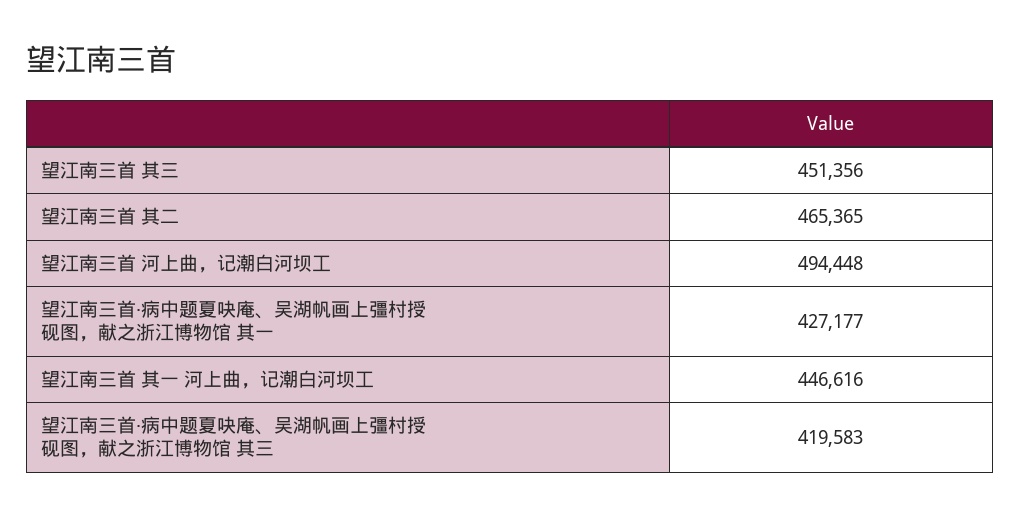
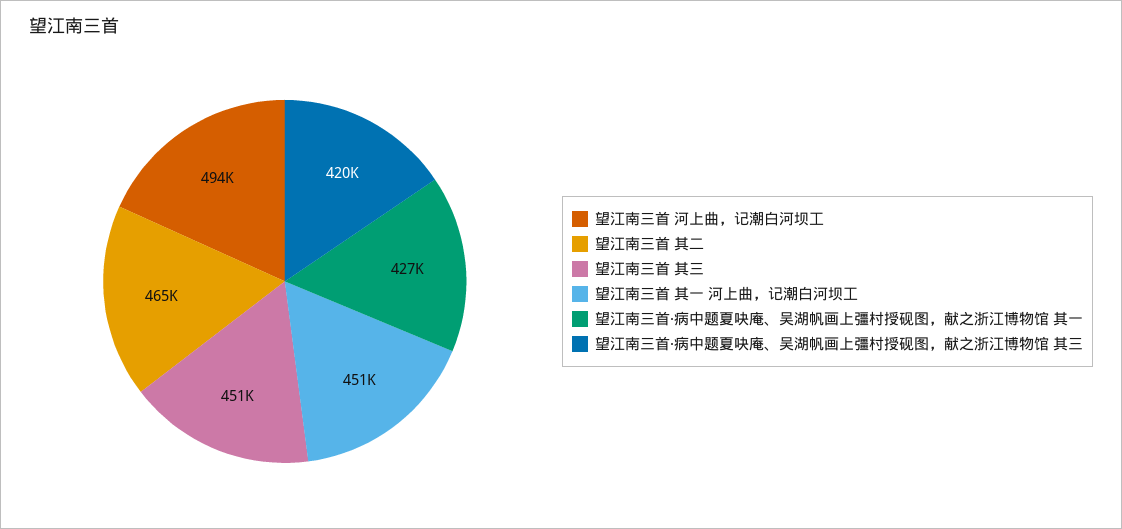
望江南三首 其一 河上曲，记潮白河坝工: 446616 -> 451000

